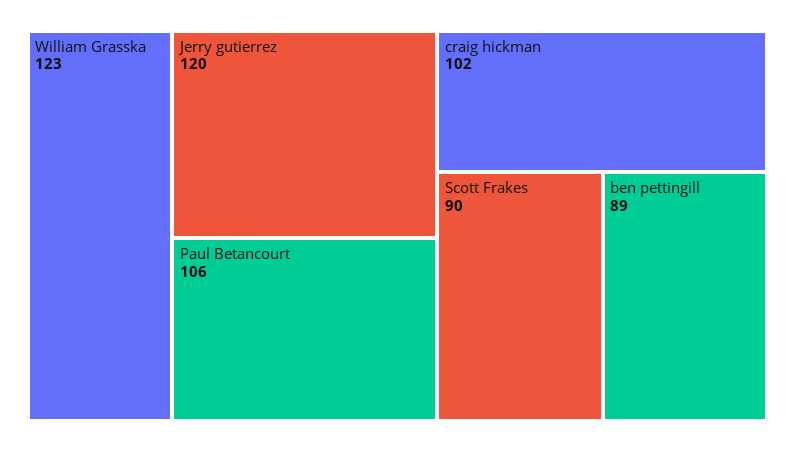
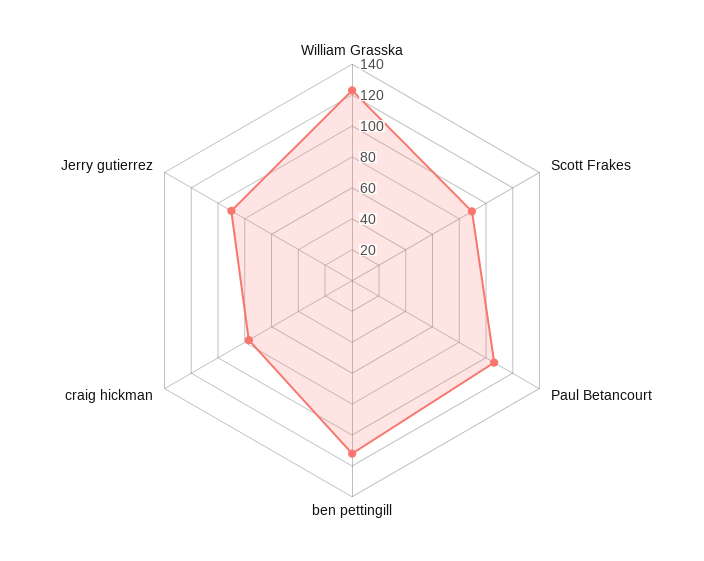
Jerry gutierrez: 120 -> 90
craig hickman: 102 -> 80
ben pettingill: 89 -> 110

